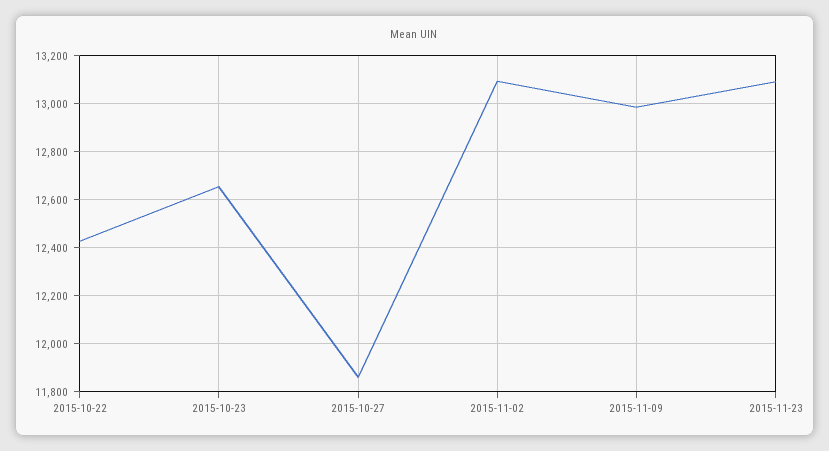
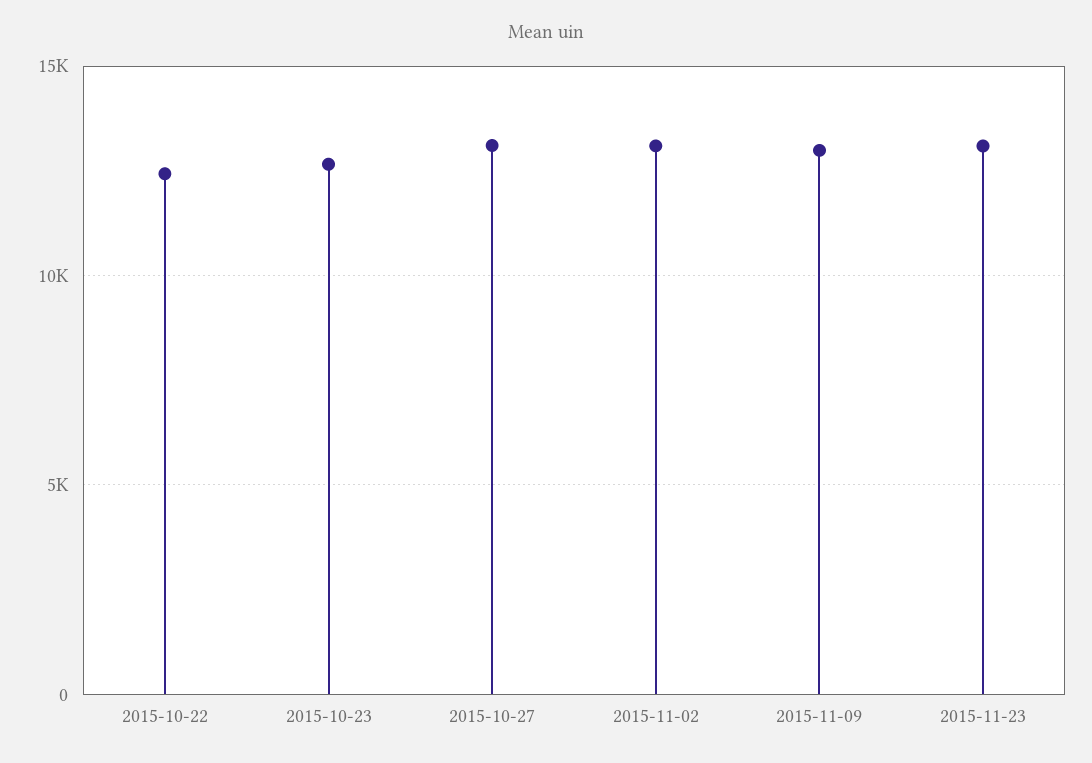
2015-10-27: 11850 -> 13000

